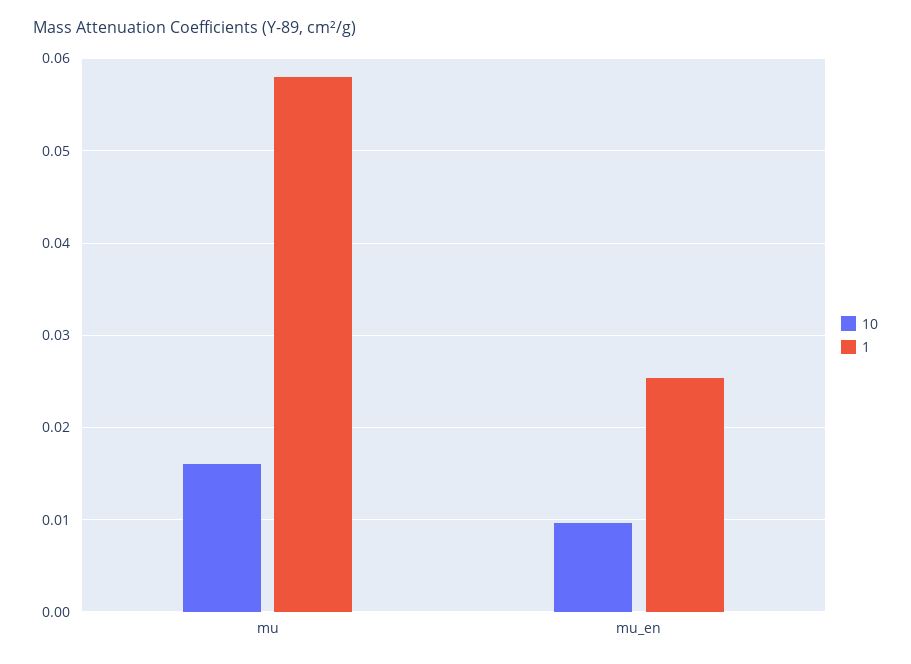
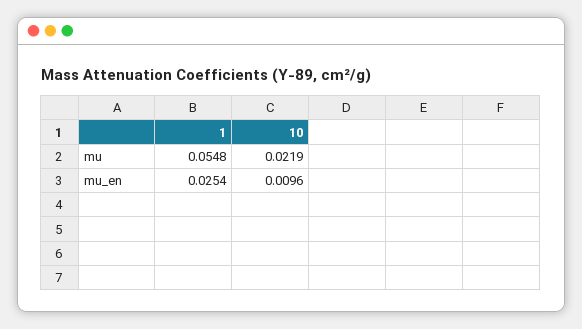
10, mu: 0.016 -> 0.0219
1, mu: 0.058 -> 0.0548

